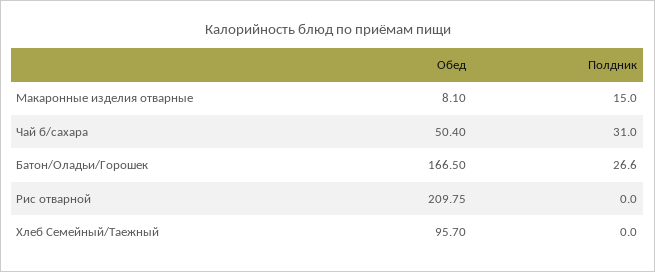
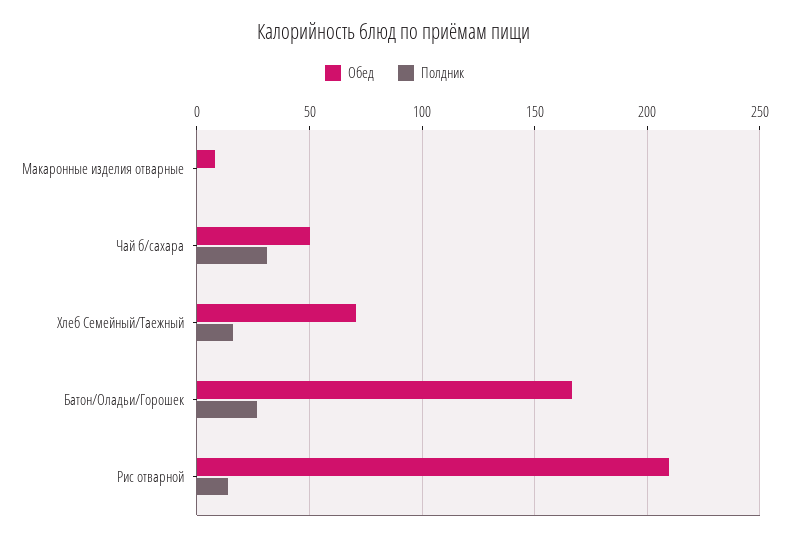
Полдник, Макаронные изделия отварные: 15 -> 0
Полдник, Рис отварной: 0 -> 15
Обед, Хлеб Семейный/Таежный: 95.7 -> 70
Полдник, Хлеб Семейный/Таежный: 0 -> 15

